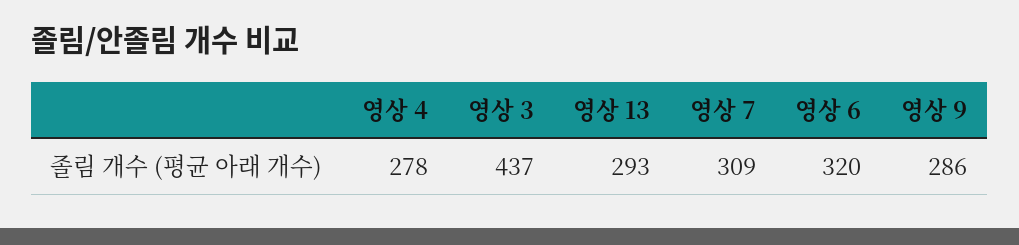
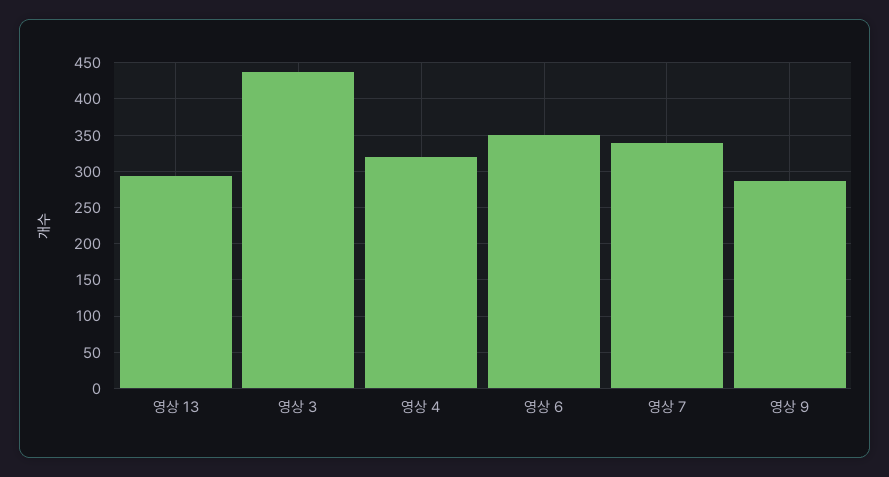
영상 4: 278 -> 320
영상 7: 309 -> 340
영상 6: 320 -> 350

